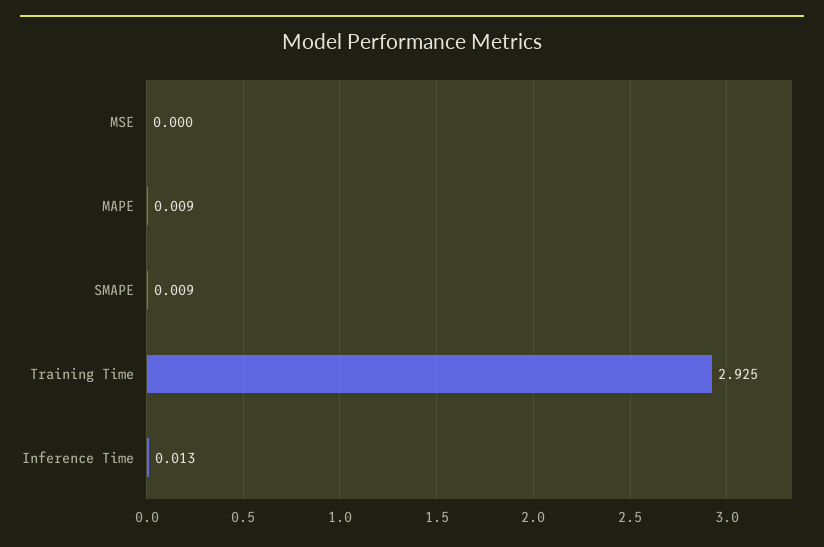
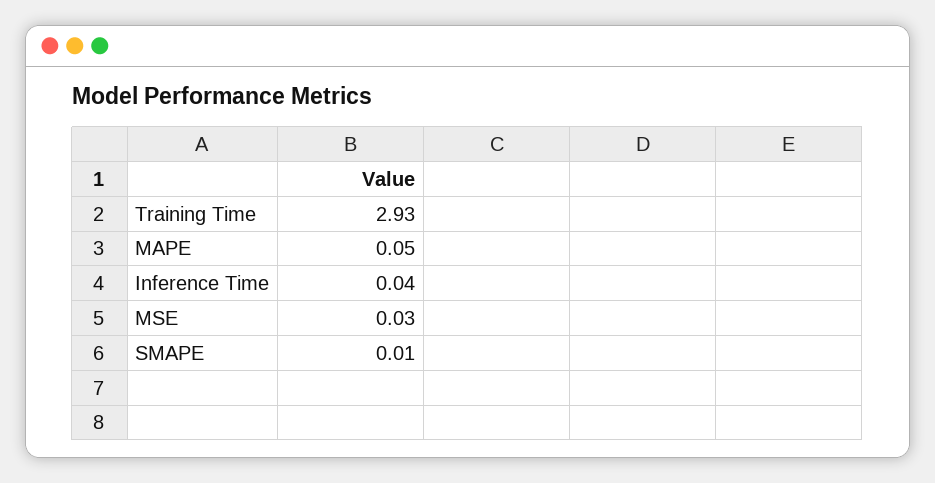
MSE: 0 -> 0.03
MAPE: 0.009 -> 0.05
Inference Time: 0.013 -> 0.04

